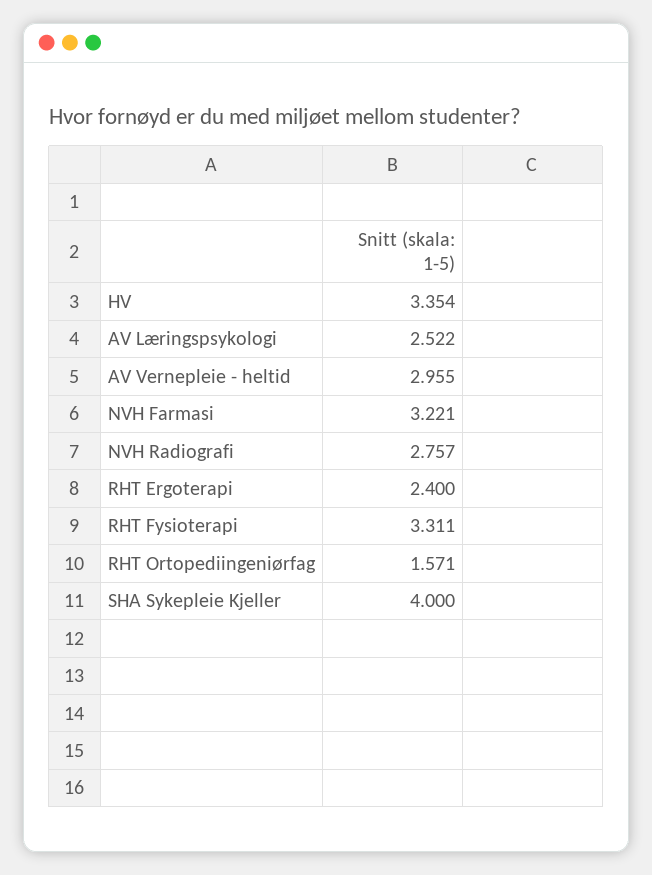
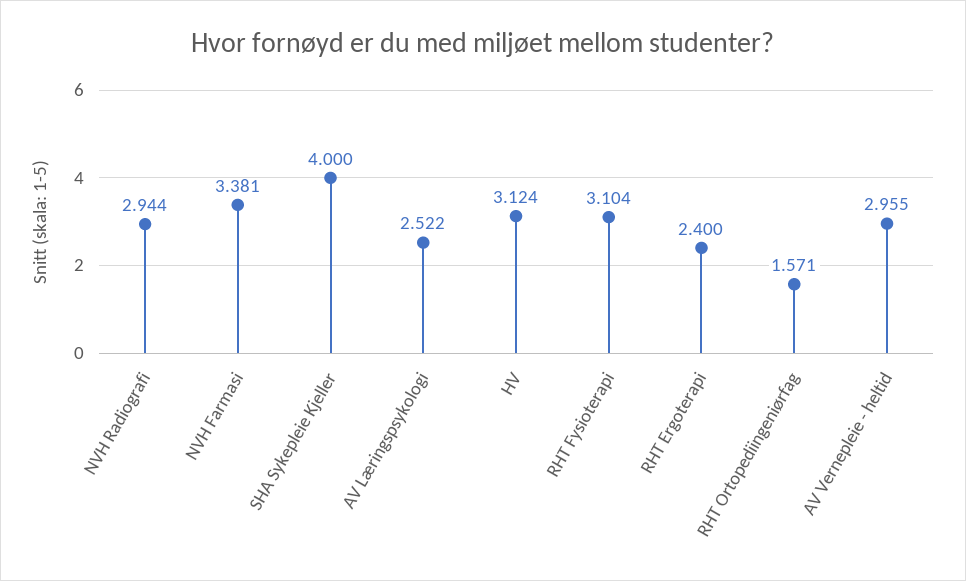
HV: 3.354 -> 3.124
NVH Farmasi: 3.221 -> 3.381
NVH Radiografi: 2.757 -> 2.944
RHT Fysioterapi: 3.311 -> 3.104

